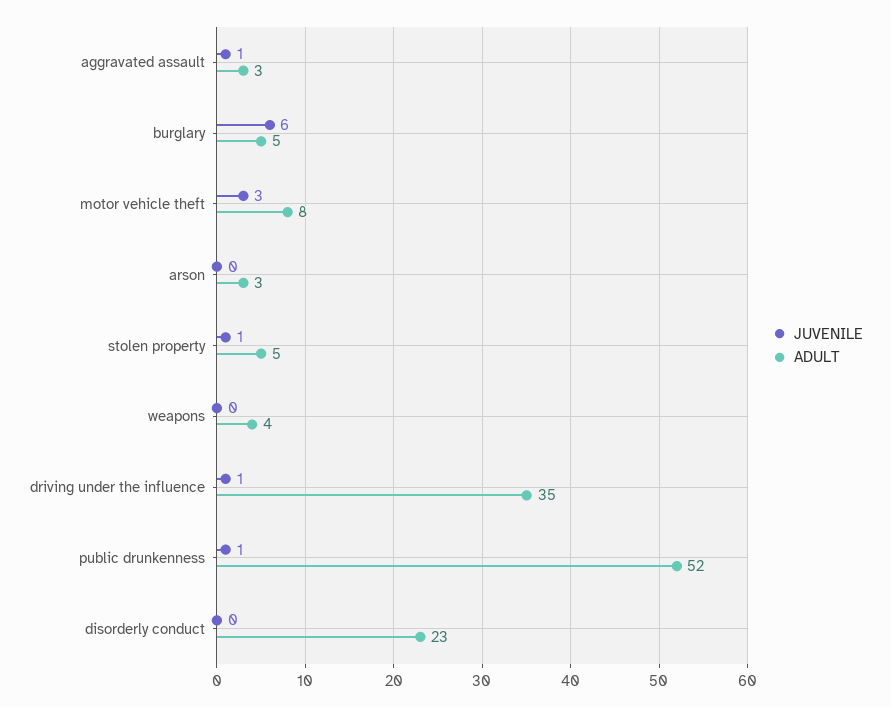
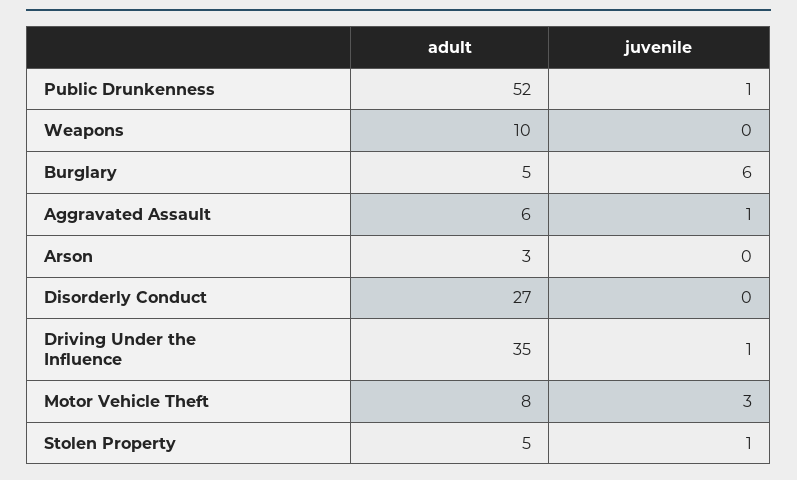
ADULT, aggravated assault: 3 -> 6
ADULT, weapons: 4 -> 10
ADULT, disorderly conduct: 23 -> 27

